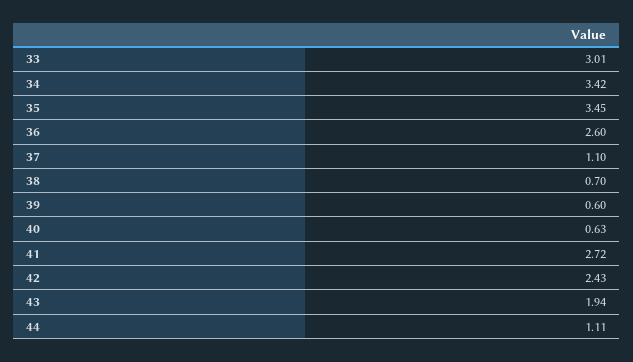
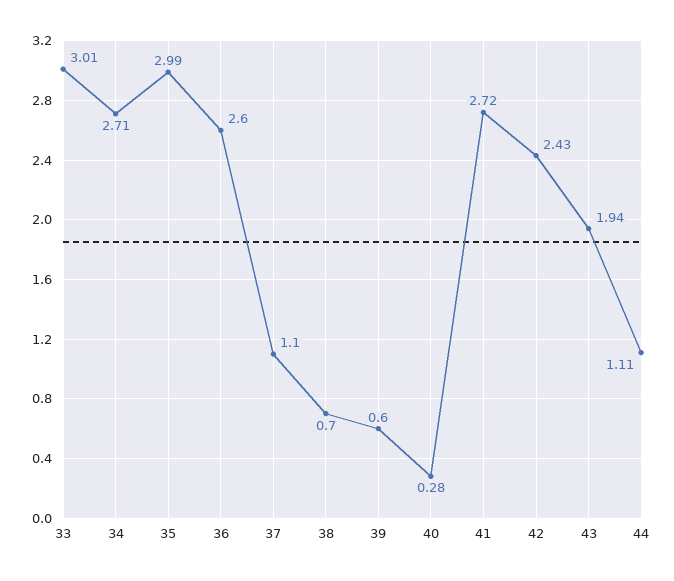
34: 3.42 -> 2.71
35: 3.45 -> 2.99
40: 0.63 -> 0.28

